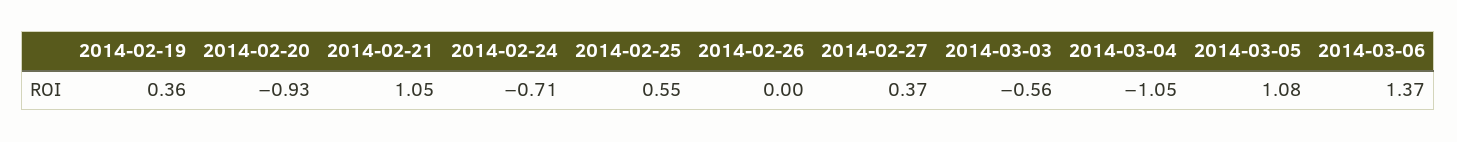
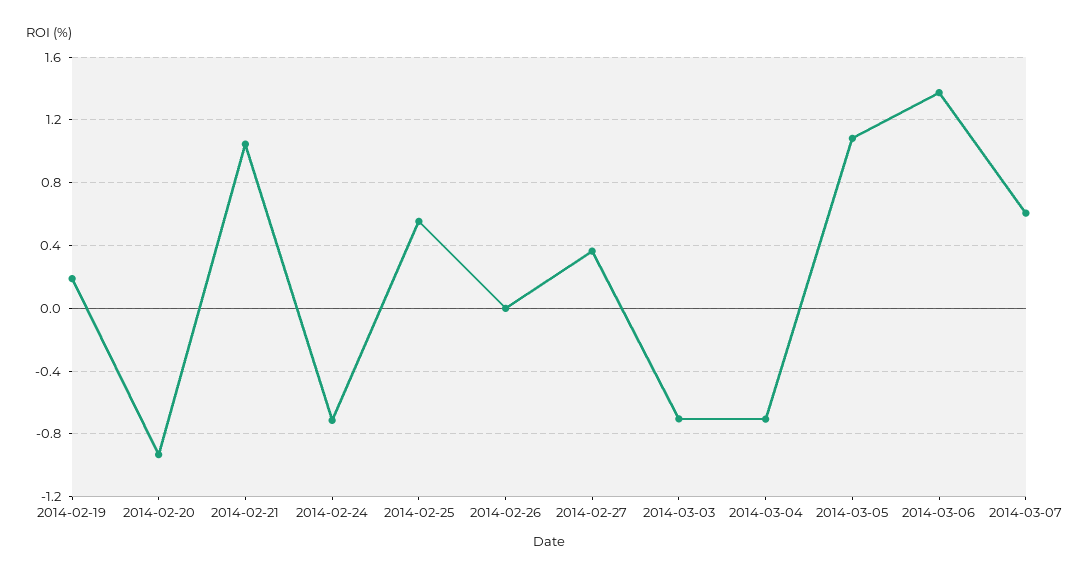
2014-02-19: 0.36 -> 0.2
2014-03-03: -0.56 -> -0.7
2014-03-04: -1.05 -> -0.7
2014-03-07: none -> 0.6

